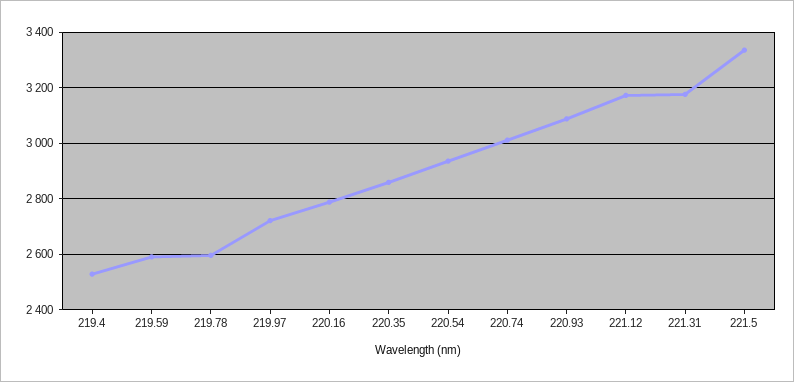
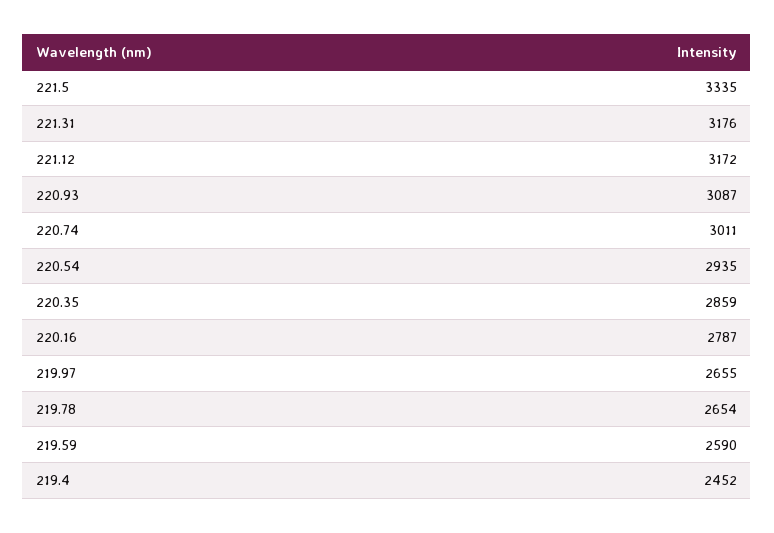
219.4: 2525 -> 2452
219.78: 2600 -> 2654
219.97: 2725 -> 2655

